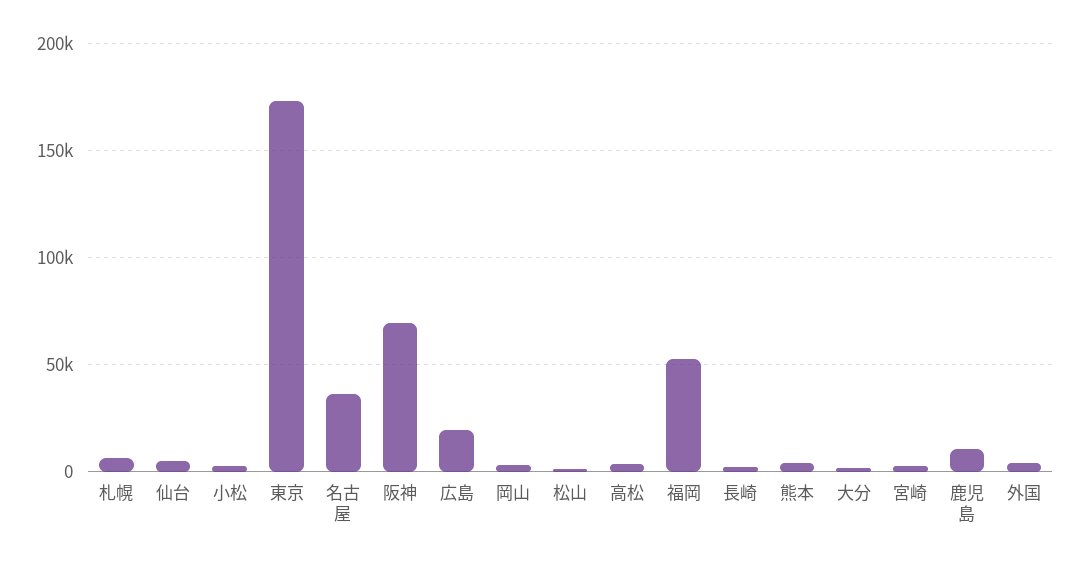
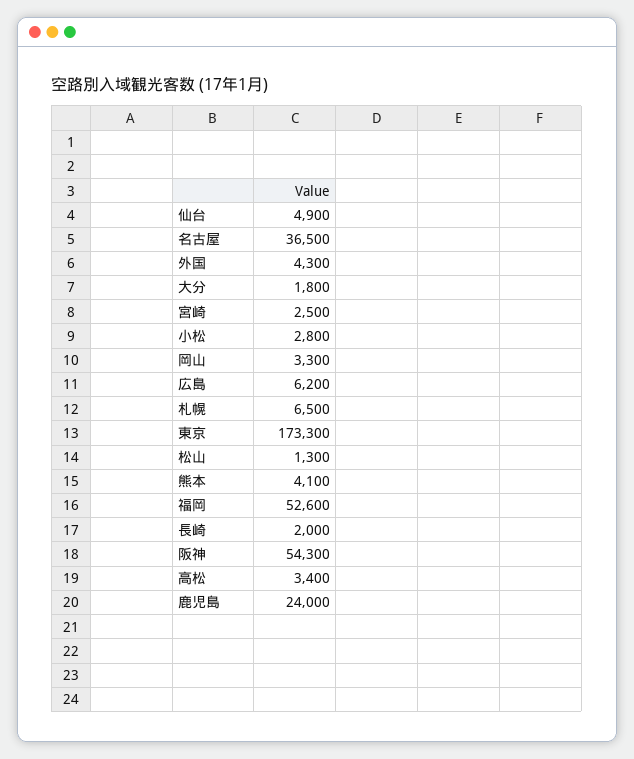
阪神: 70000 -> 54300
広島: 20000 -> 6200
鹿児島: 10000 -> 24000

